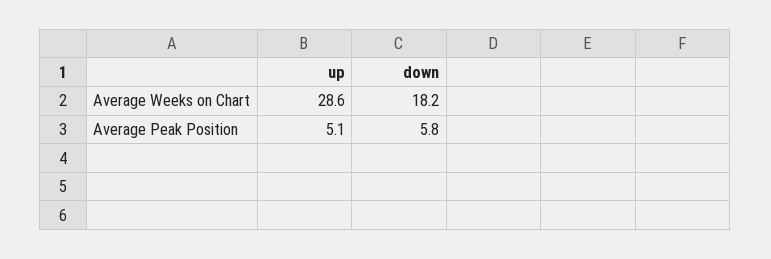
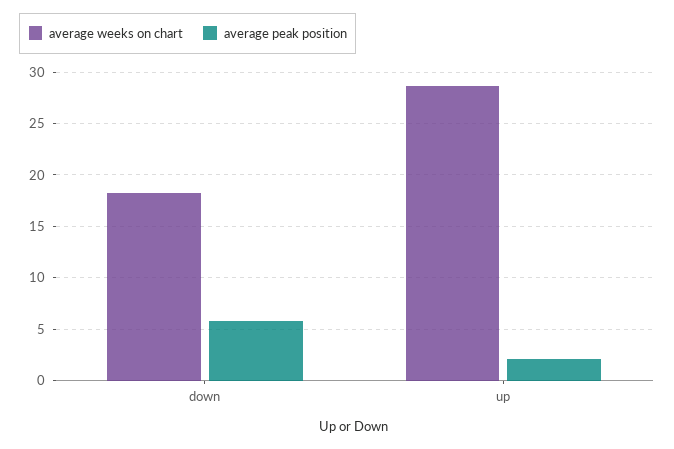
Average Peak Position, up: 5.1 -> 2

